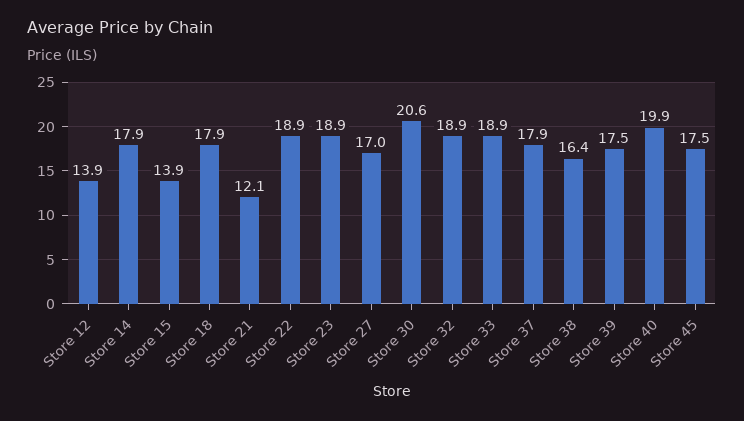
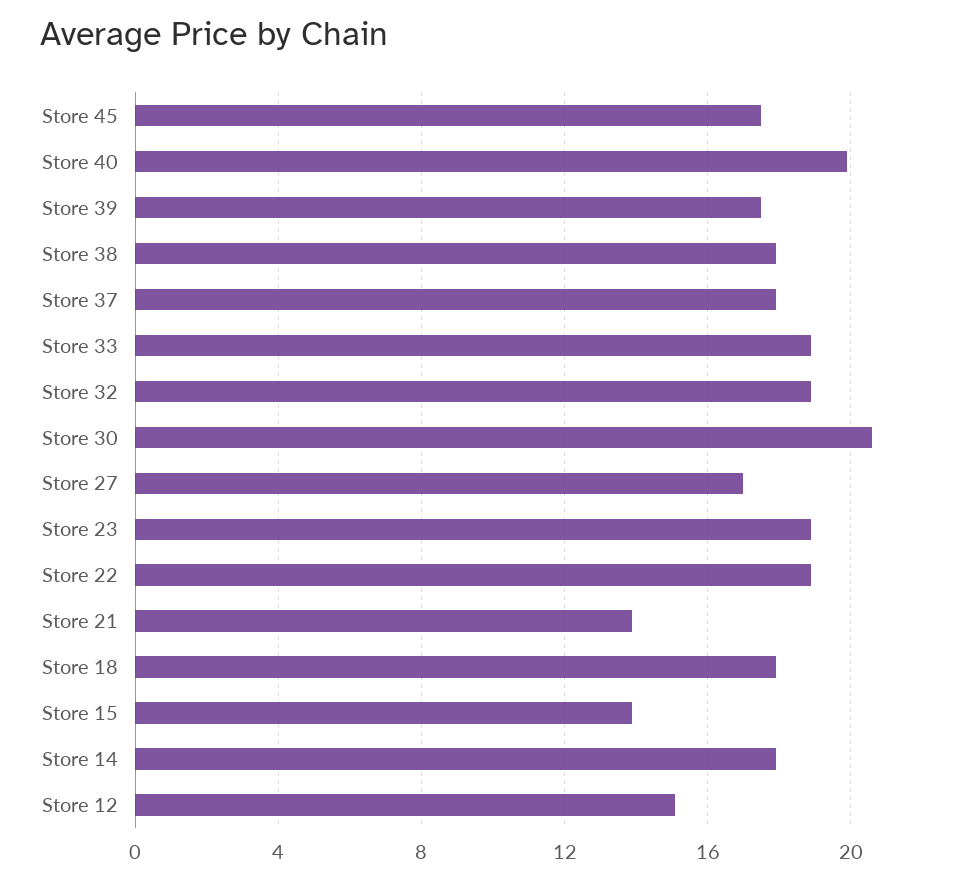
Store 12: 13.9 -> 15
Store 21: 12.1 -> 14
Store 38: 16.4 -> 18

